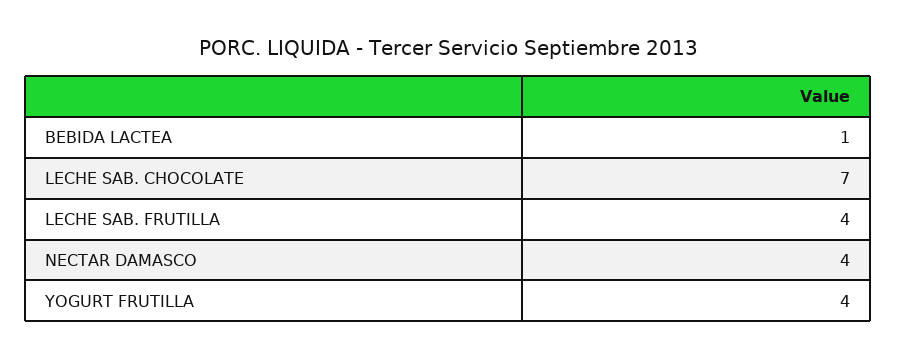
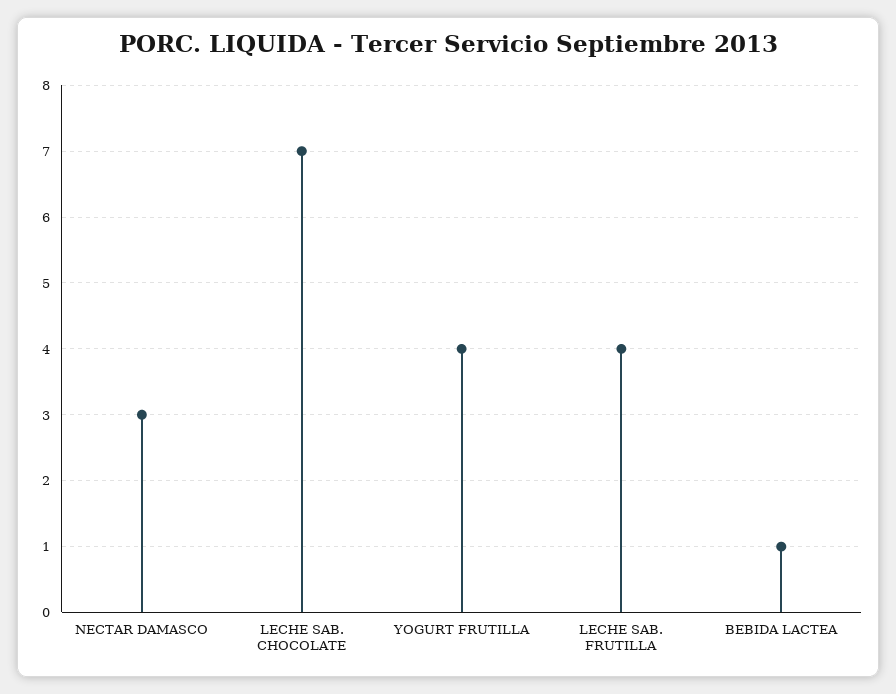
NECTAR DAMASCO: 4 -> 3

